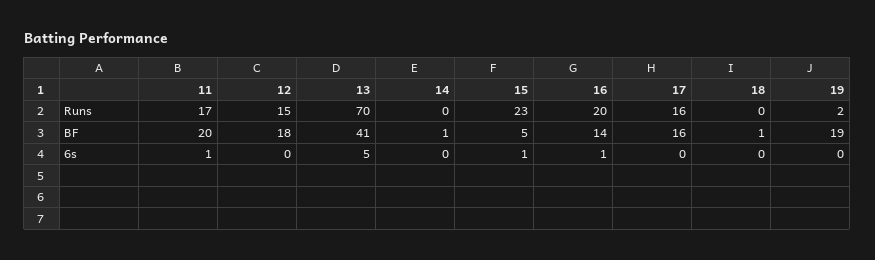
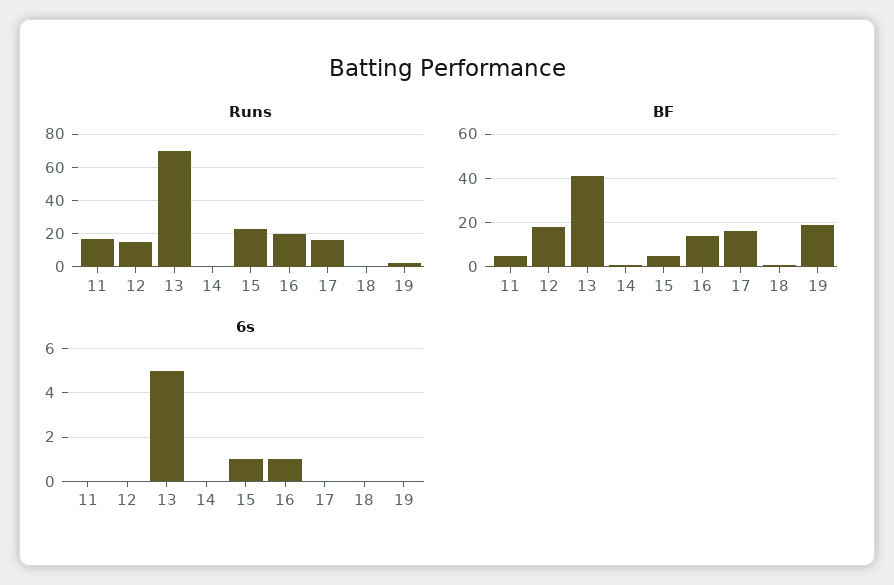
BF, 11: 20 -> 5
6s, 11: 1 -> 0

